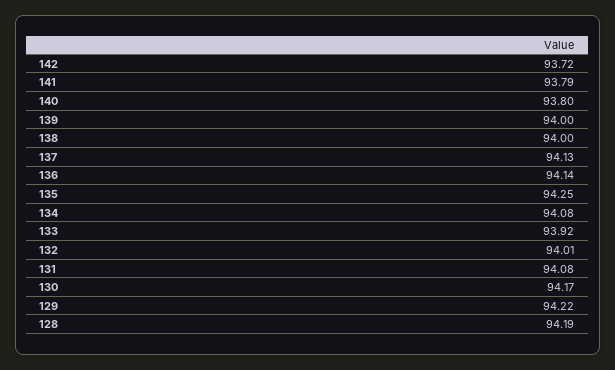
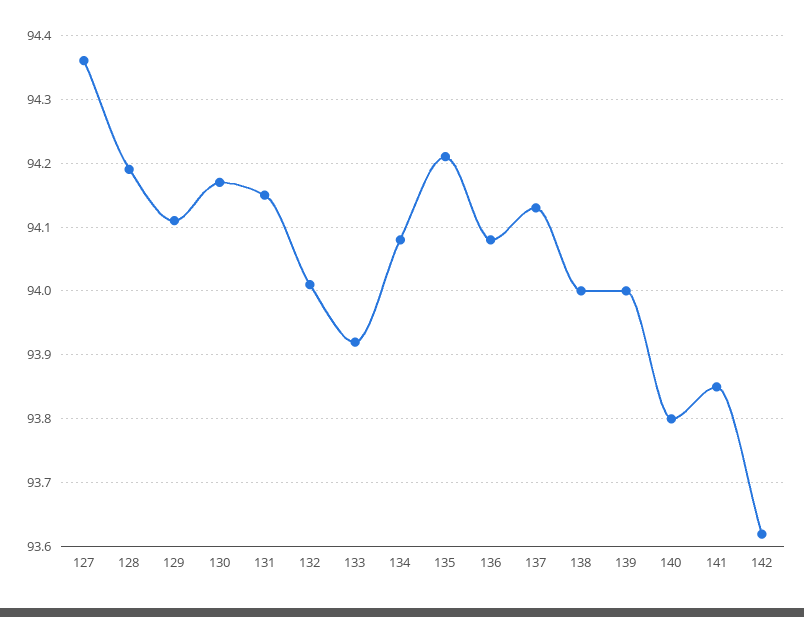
142: 93.72 -> 93.62
141: 93.79 -> 93.85
136: 94.14 -> 94.08
135: 94.25 -> 94.21
131: 94.08 -> 94.15
129: 94.22 -> 94.11
127: none -> 94.36

